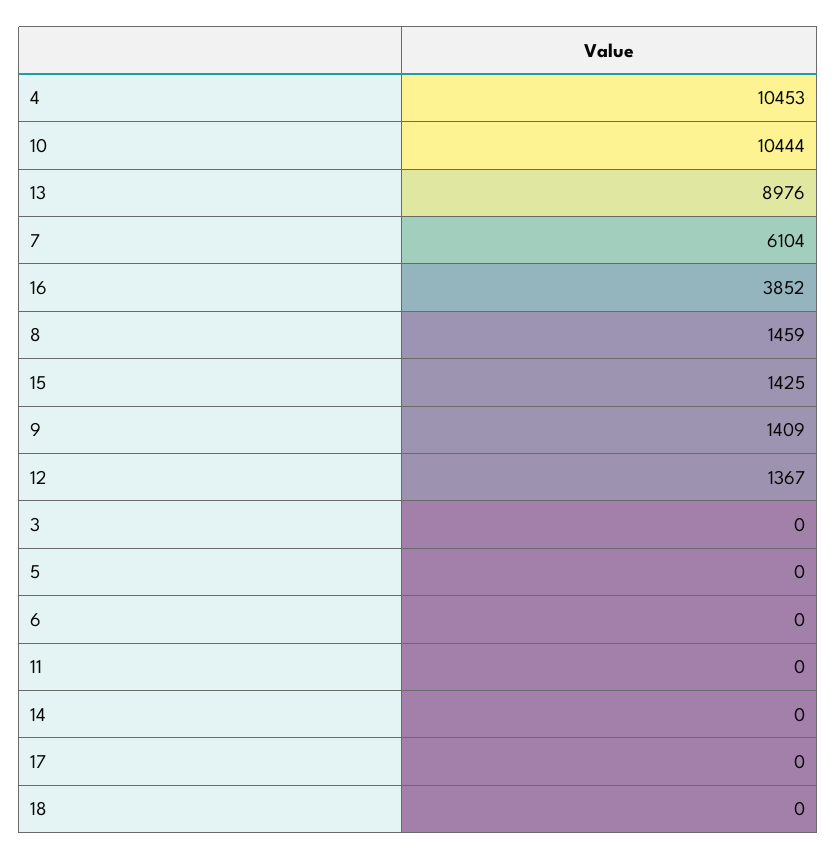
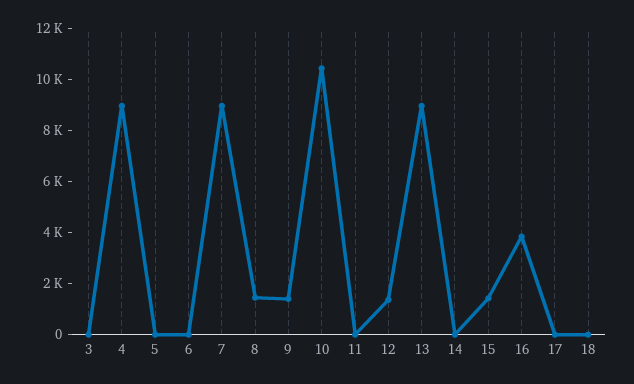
4: 10453 -> 9000
7: 6104 -> 9000

